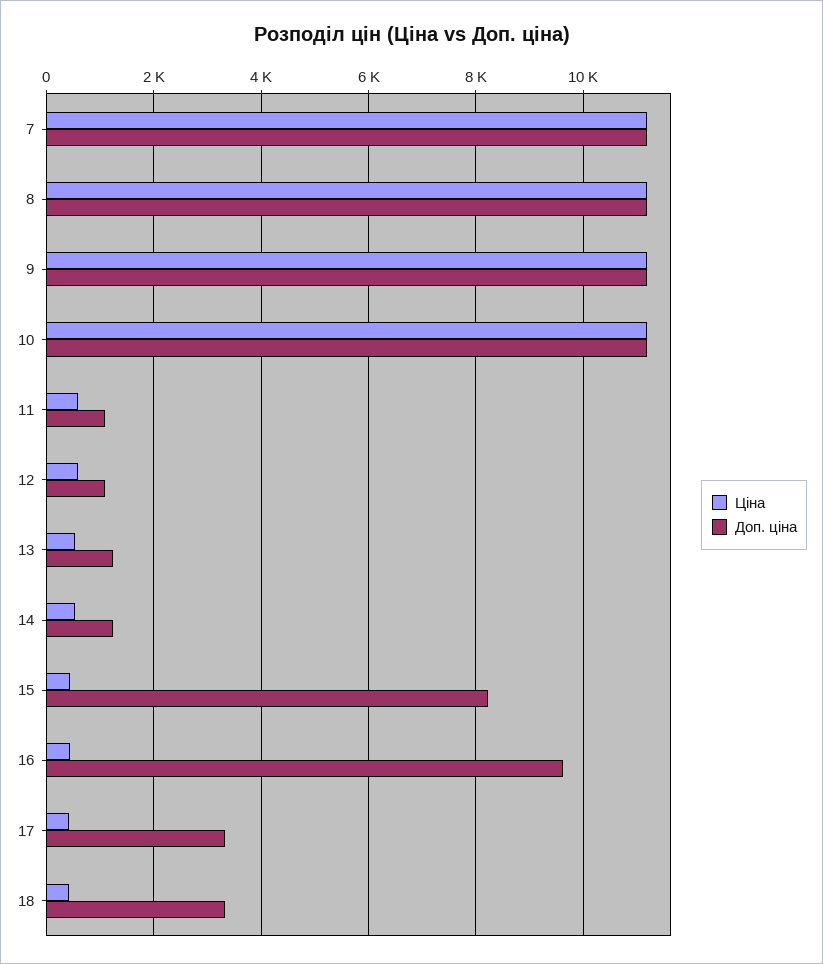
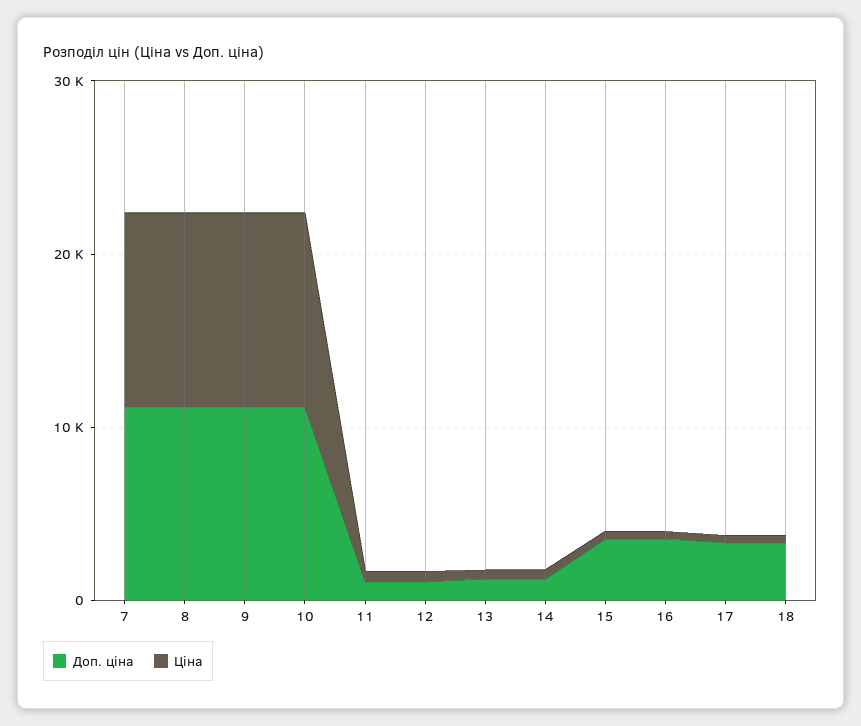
Доп. ціна, 15: 8200 -> 4000
Доп. ціна, 16: 9600 -> 4000

